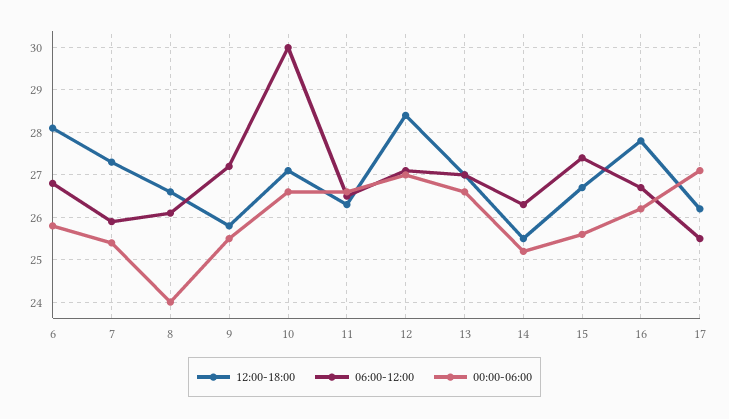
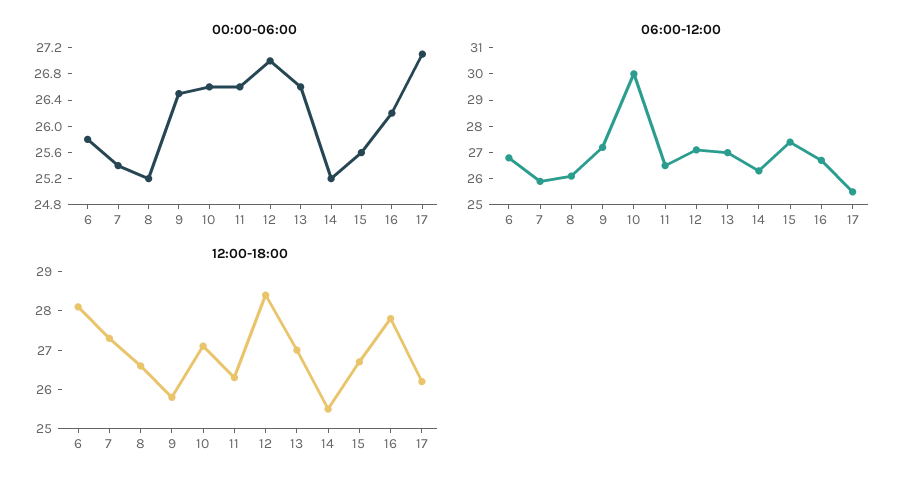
00:00-06:00, 8: 24 -> 25.2
00:00-06:00, 9: 25.5 -> 26.4

